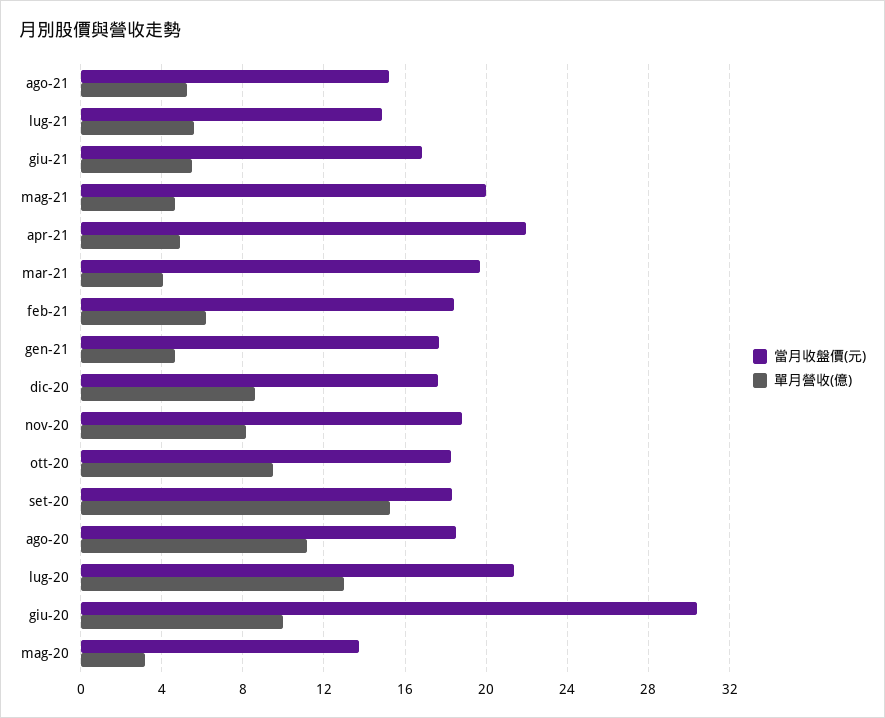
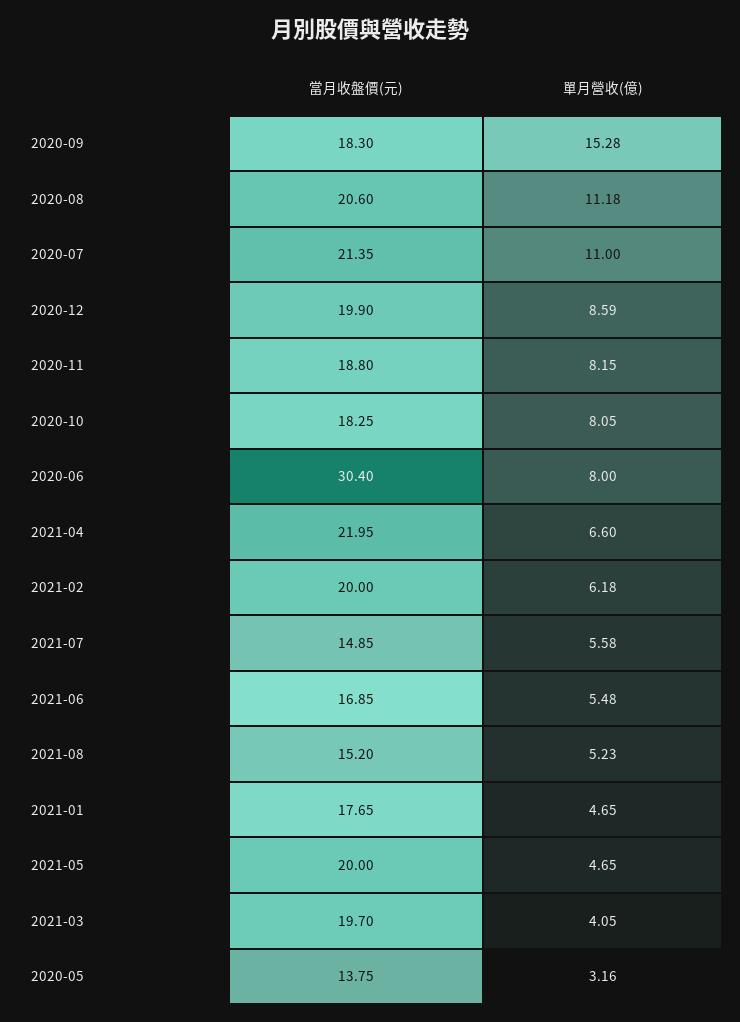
單月營收(億), apr-21: 5 -> 6.6
當月收盤價(元), feb-21: 18.5 -> 20
當月收盤價(元), dic-20: 17.5 -> 19.9
單月營收(億), ott-20: 9.5 -> 8.05
當月收盤價(元), ago-20: 18.5 -> 20.6
單月營收(億), lug-20: 13 -> 11
單月營收(億), giu-20: 10 -> 8

